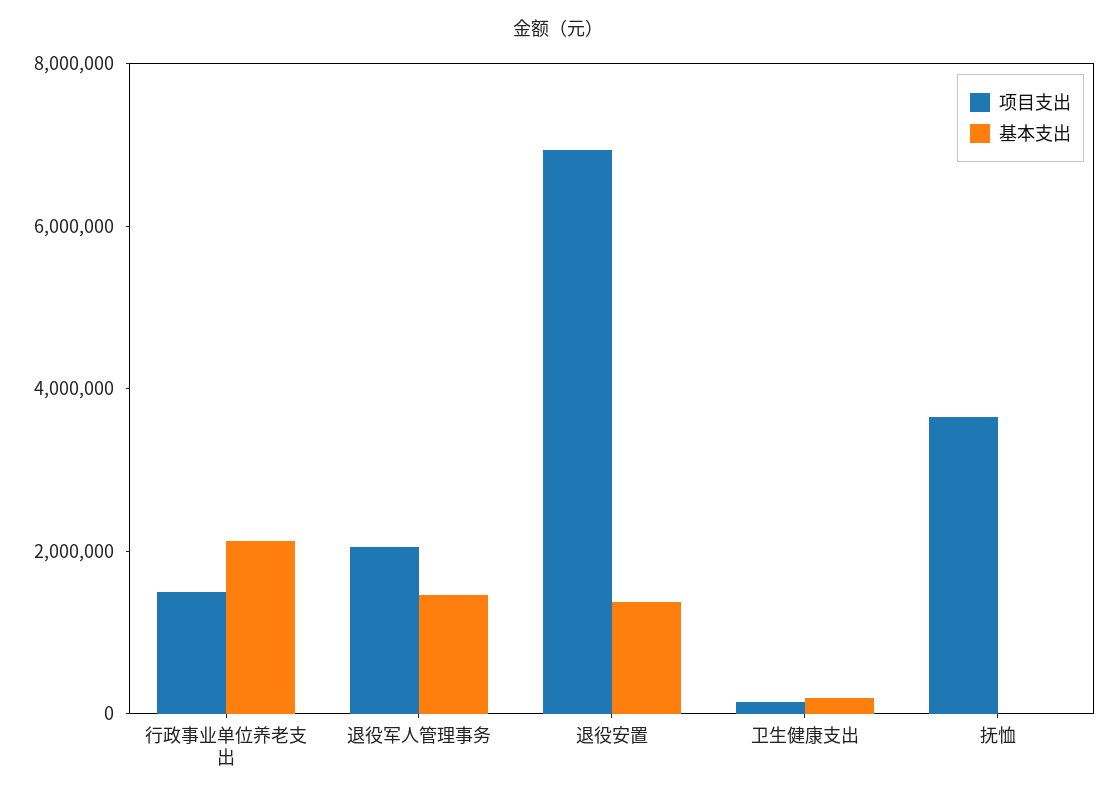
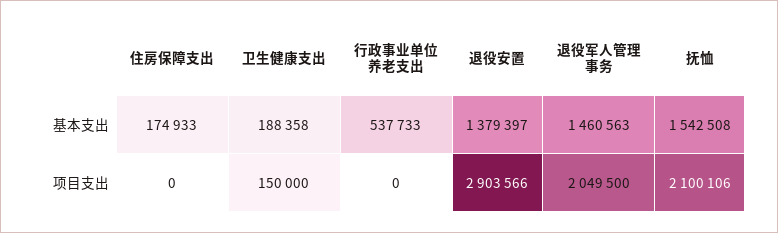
项目支出, 行政事业单位养老支出: 1500000 -> 0
基本支出, 行政事业单位养老支出: 2000000 -> 537733
项目支出, 退役安置: 7000000 -> 2903566
项目支出, 抚恤: 3500000 -> 2100106
基本支出, 抚恤: 0 -> 1542508
基本支出, 住房保障支出: none -> 174933
项目支出, 住房保障支出: none -> 0

